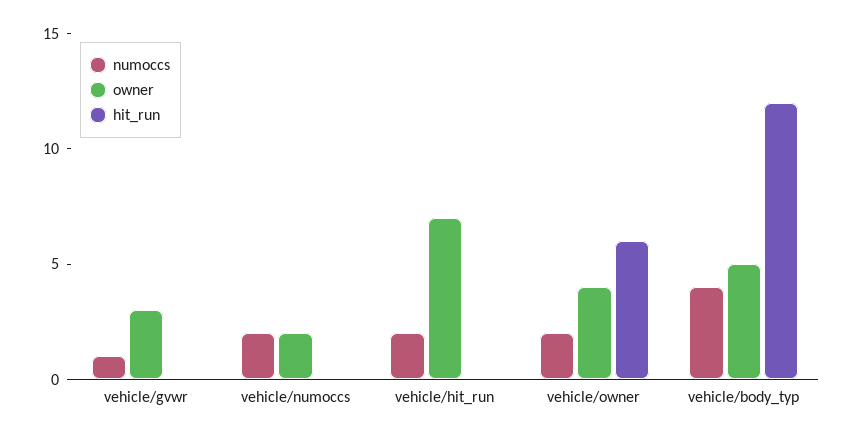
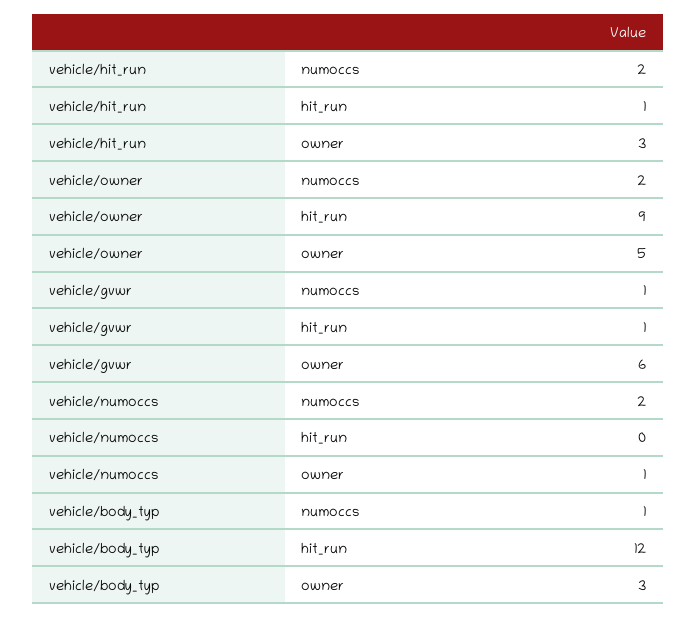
owner, vehicle/gvwr: 3 -> 6
hit_run, vehicle/gvwr: 0 -> 1
owner, vehicle/numoccs: 2 -> 1
owner, vehicle/hit_run: 7 -> 3
hit_run, vehicle/hit_run: 0 -> 1
owner, vehicle/owner: 4 -> 5
hit_run, vehicle/owner: 6 -> 9
numoccs, vehicle/body_typ: 4 -> 1
owner, vehicle/body_typ: 5 -> 3

